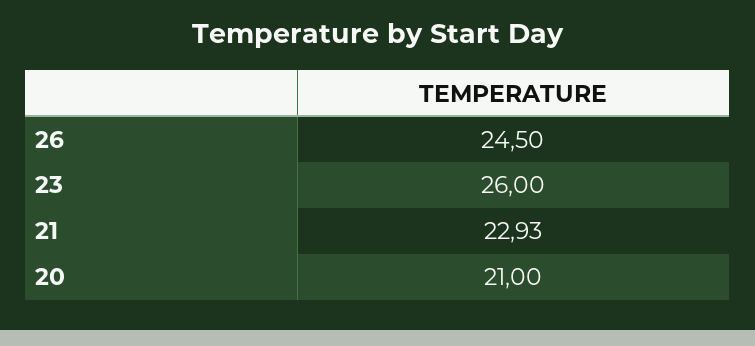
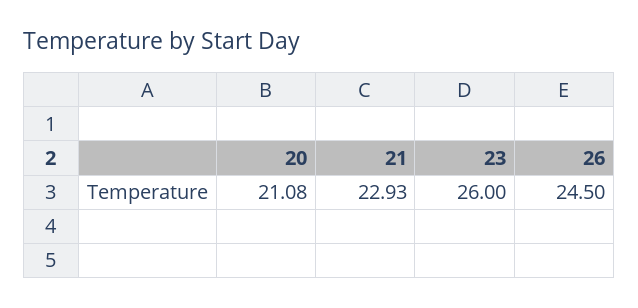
20: 21 -> 21.08

